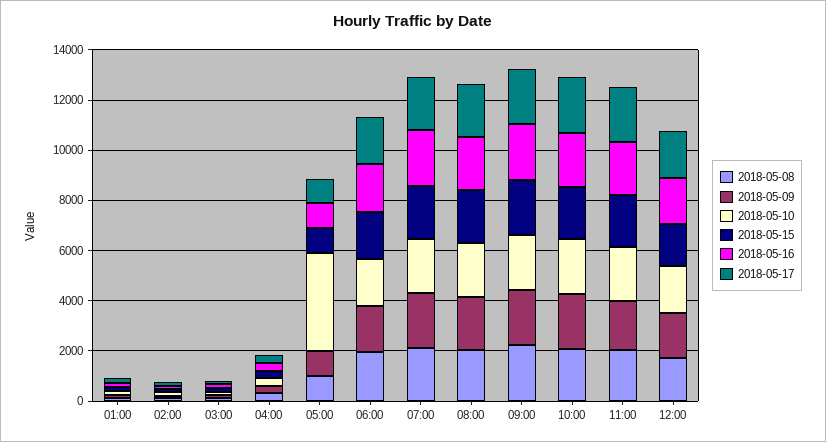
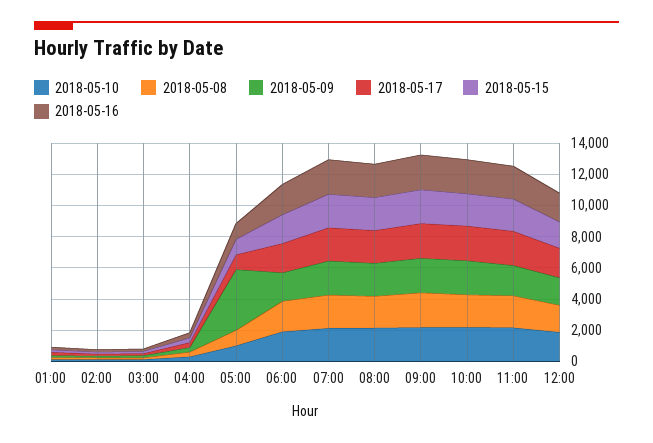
2018-05-09, 05:00: 1000 -> 4000
2018-05-10, 05:00: 4000 -> 1000

